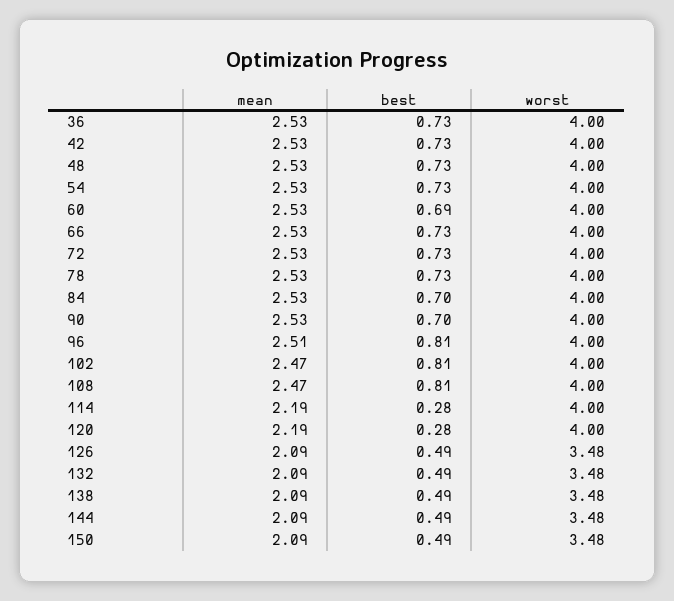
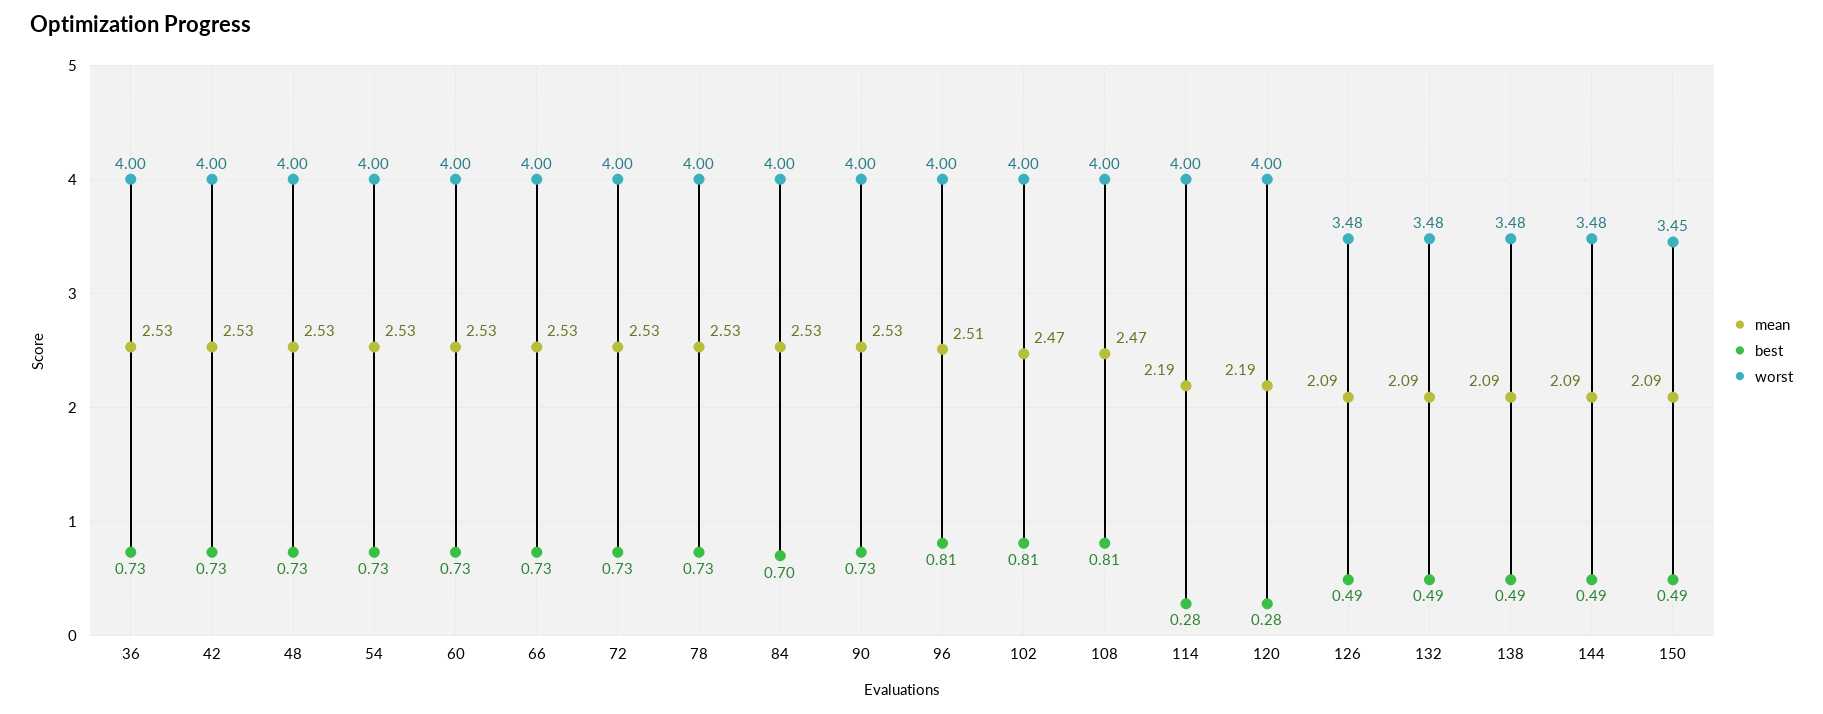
best, 60: 0.69 -> 0.73
best, 90: 0.7 -> 0.73
worst, 150: 3.48 -> 3.45

